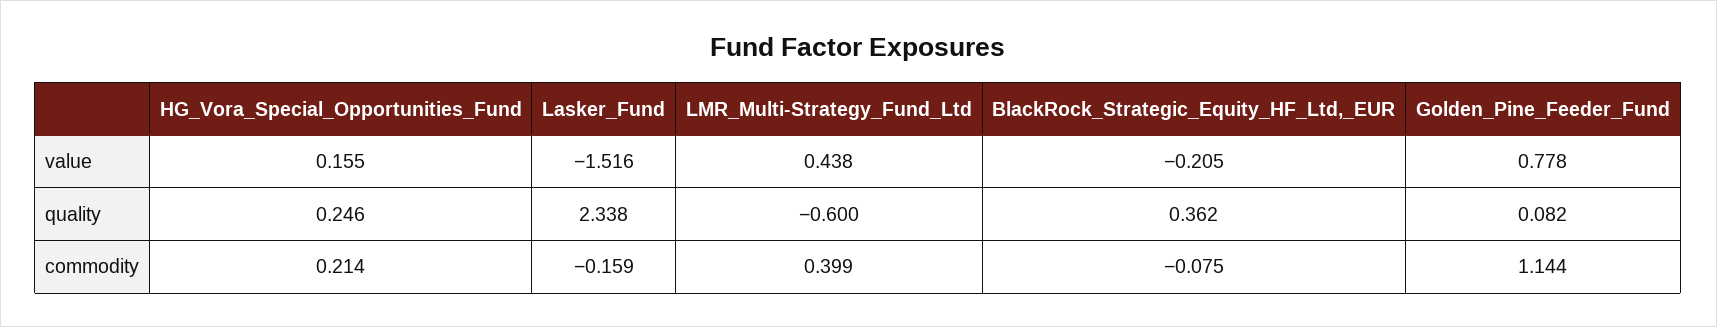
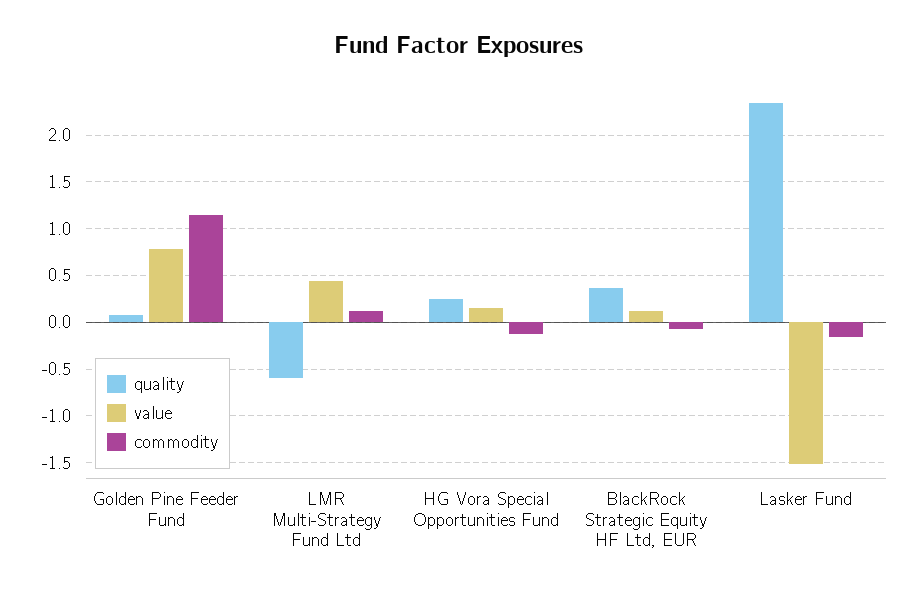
value, BlackRock_Strategic_Equity_HF_Ltd,_EUR: -0.205 -> 0.1
commodity, HG_Vora_Special_Opportunities_Fund: 0.214 -> -0.1
commodity, LMR_Multi-Strategy_Fund_Ltd: 0.399 -> 0.1

